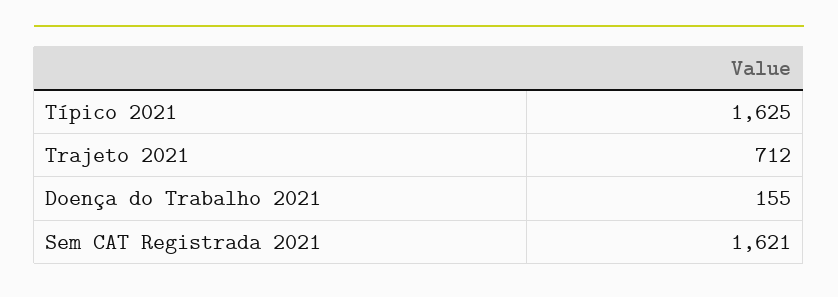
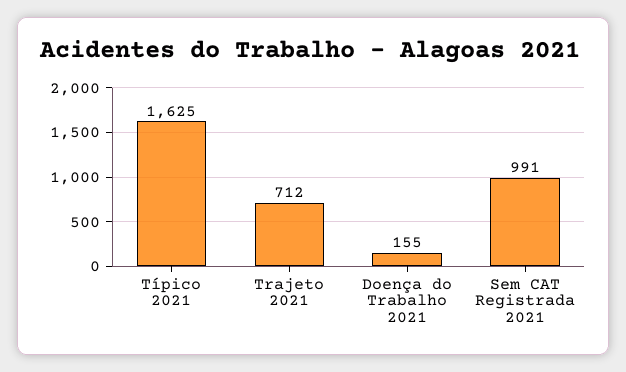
Sem CAT Registrada 2021: 1621 -> 991

